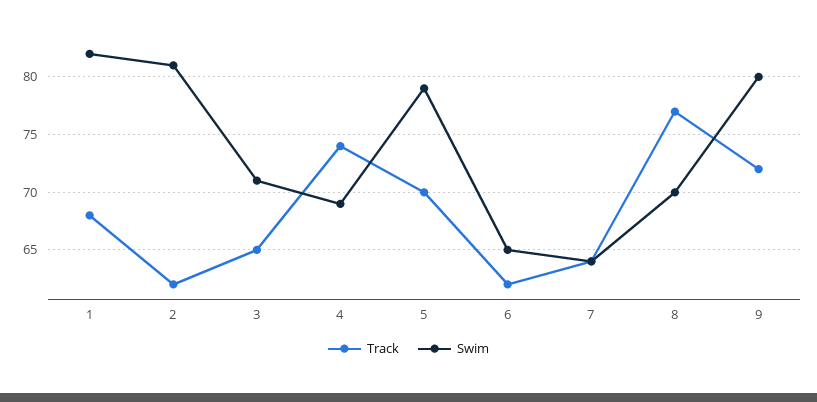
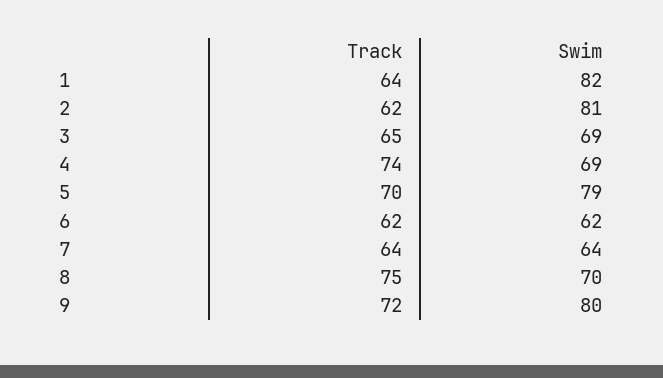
Track, 1: 68 -> 64
Swim, 3: 71 -> 69
Swim, 6: 65 -> 62
Track, 8: 77 -> 75

